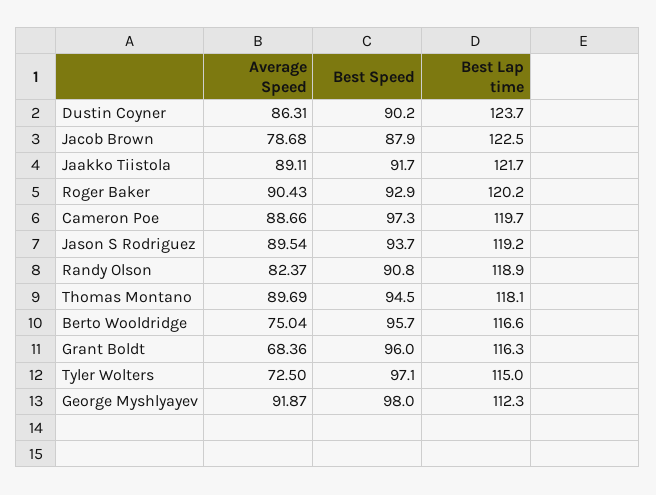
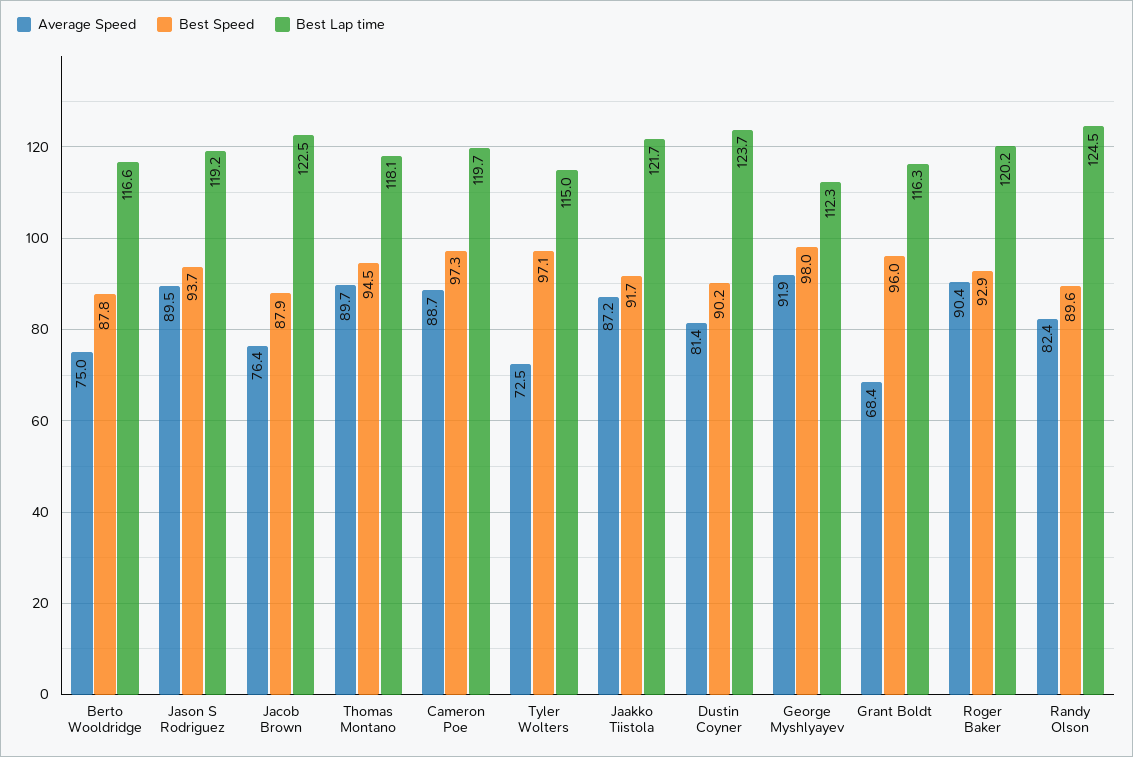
Average Speed, Dustin Coyner: 86.31 -> 81.4
Average Speed, Jacob Brown: 78.68 -> 76.4
Average Speed, Jaakko Tiistola: 89.11 -> 87.2
Best Speed, Randy Olson: 90.8 -> 89.6
Best Lap time, Randy Olson: 118.9 -> 124.5
Best Speed, Berto Wooldridge: 95.7 -> 87.8

